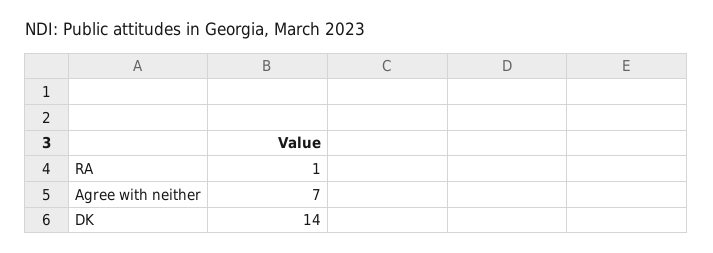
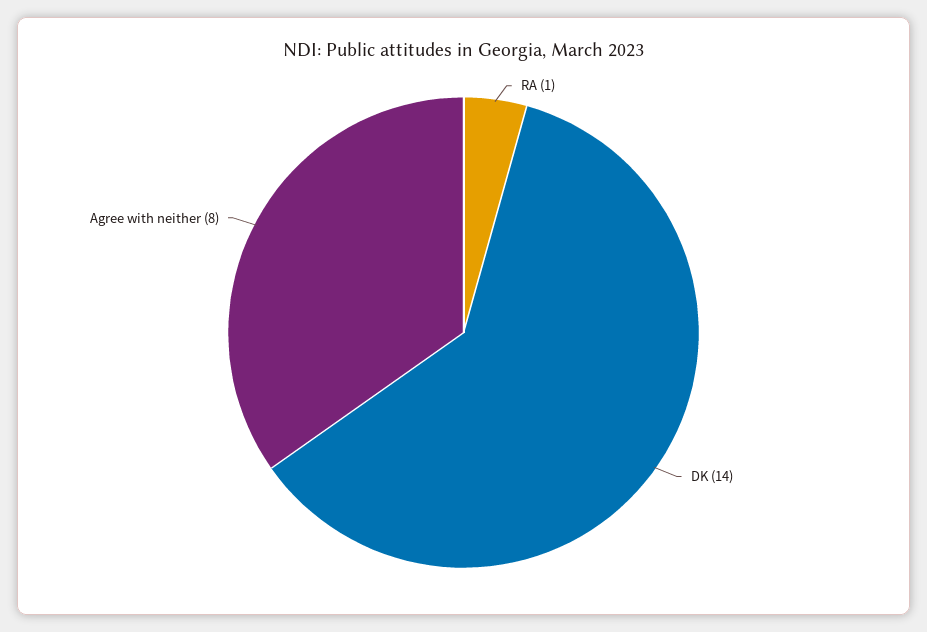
Agree with neither: 7 -> 8

